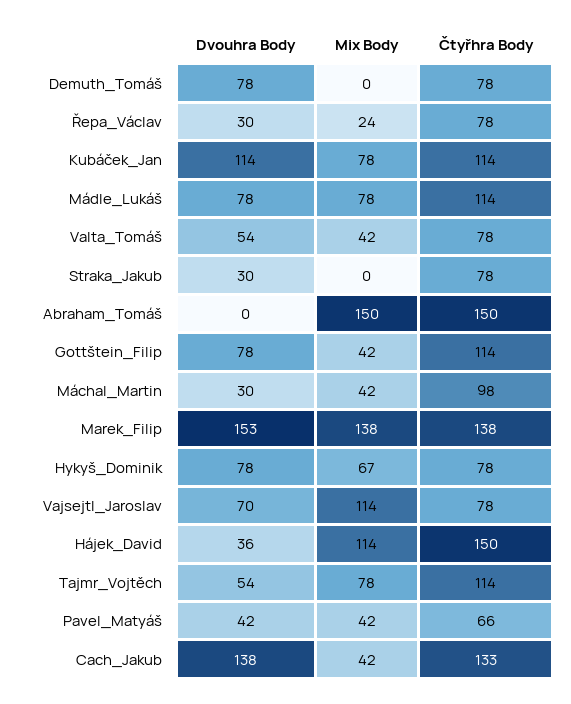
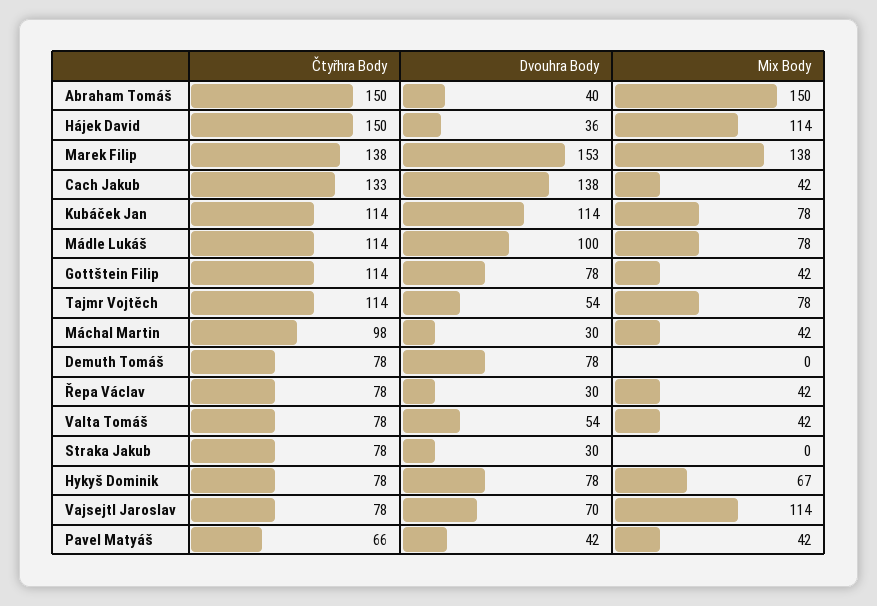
Mix Body, Řepa_Václav: 24 -> 42
Dvouhra Body, Mádle_Lukáš: 78 -> 100
Dvouhra Body, Abraham_Tomáš: 0 -> 40

